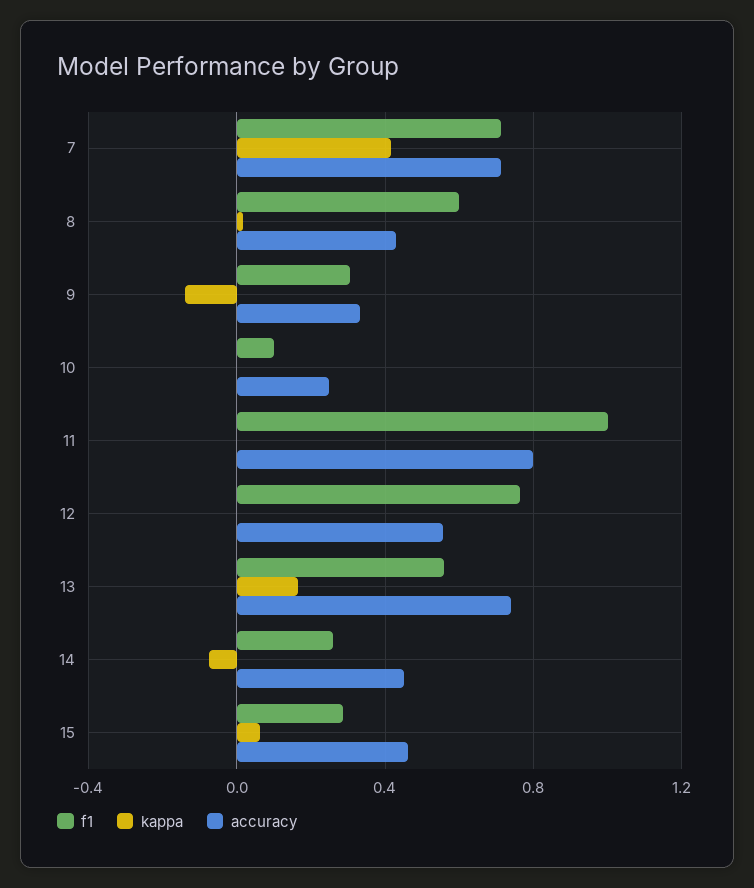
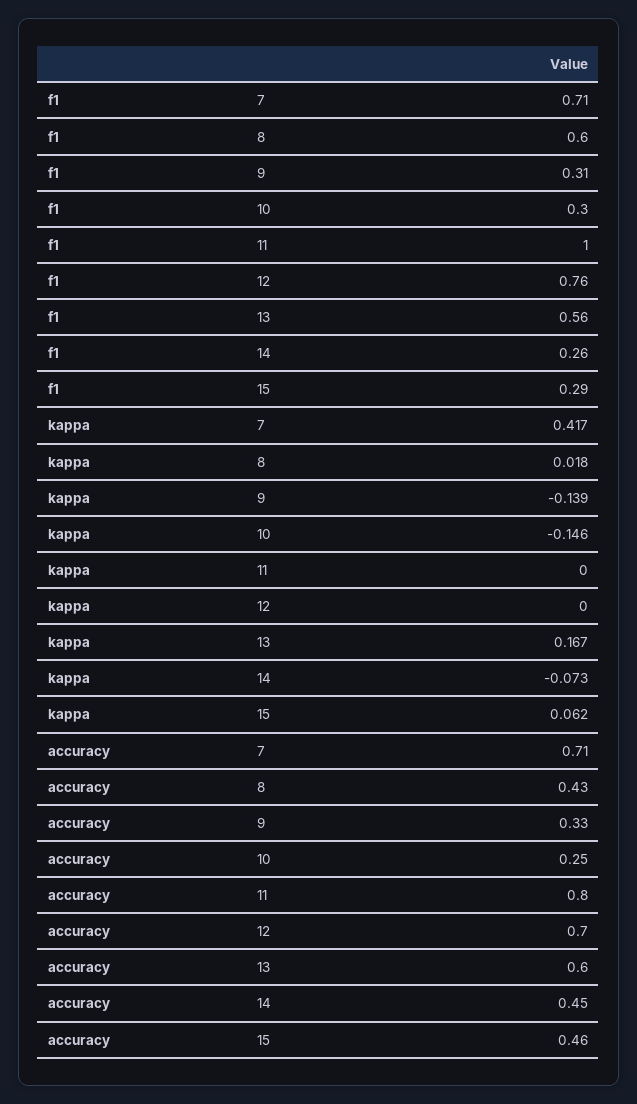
f1, 10: 0.1 -> 0.3
kappa, 10: 0 -> -0.146
accuracy, 12: 0.55 -> 0.7
accuracy, 13: 0.75 -> 0.6

